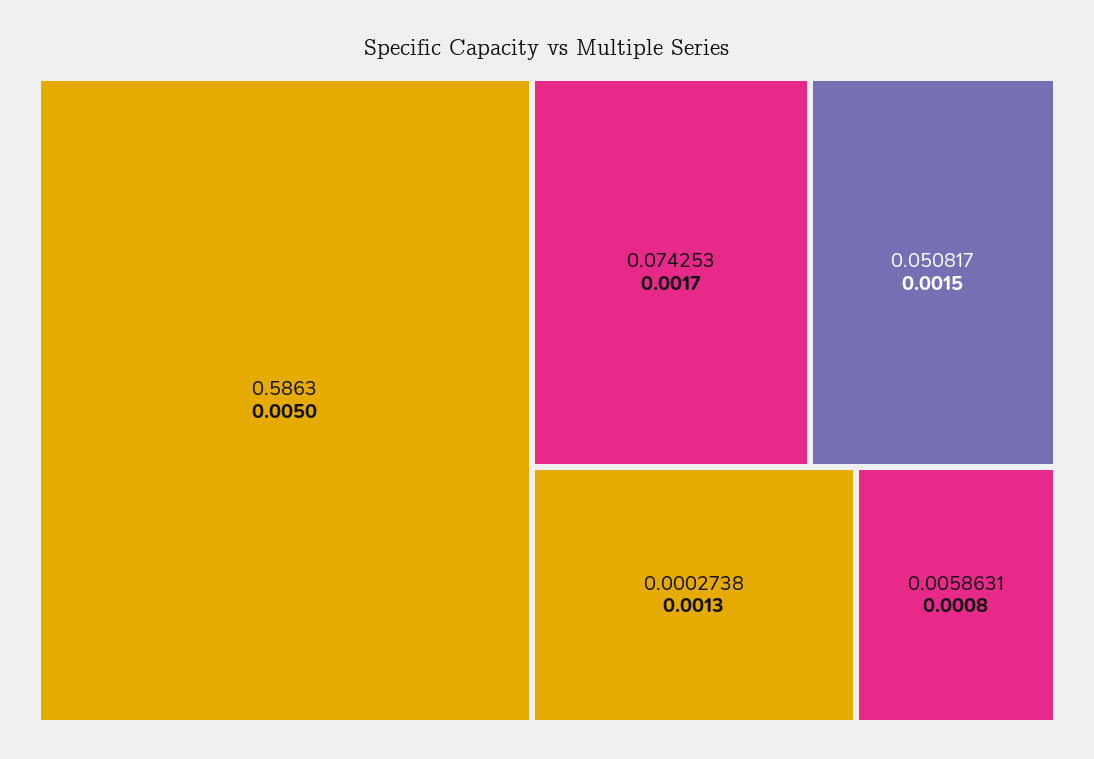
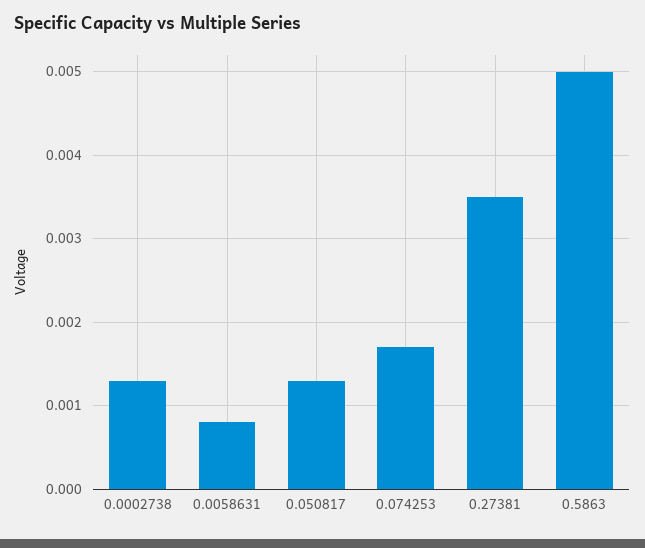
0.050817: 0.0015 -> 0.0013
0.27381: none -> 0.0035

